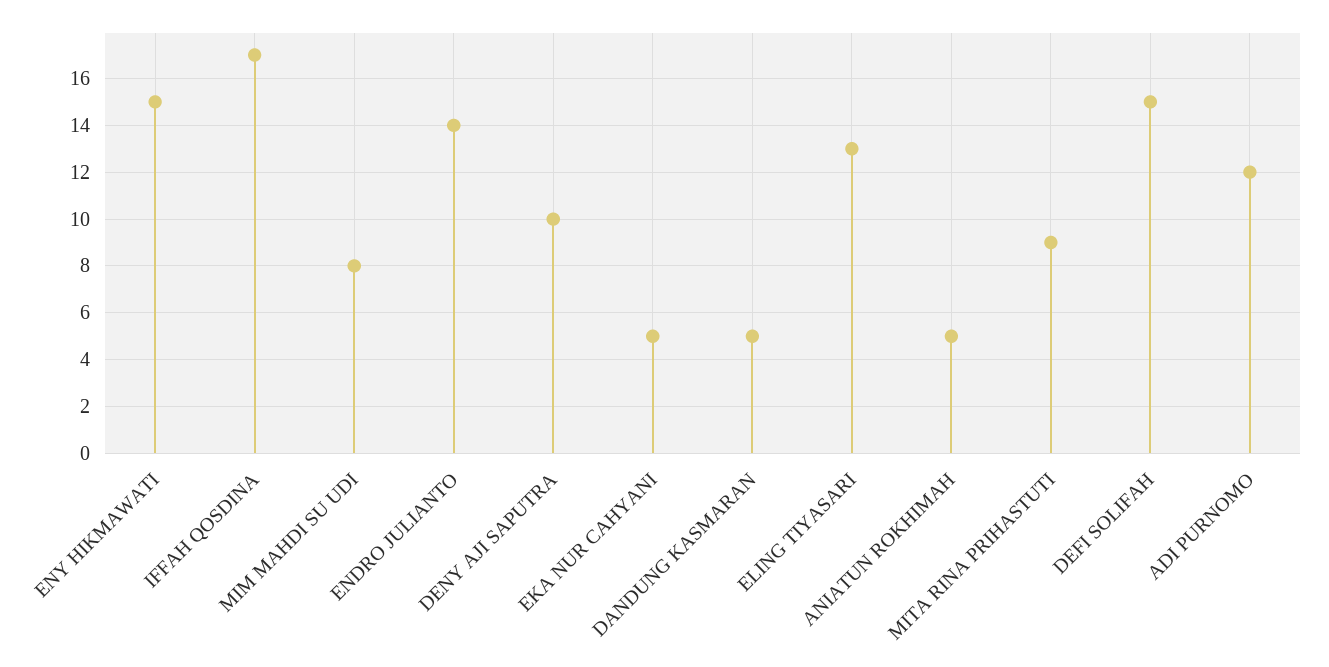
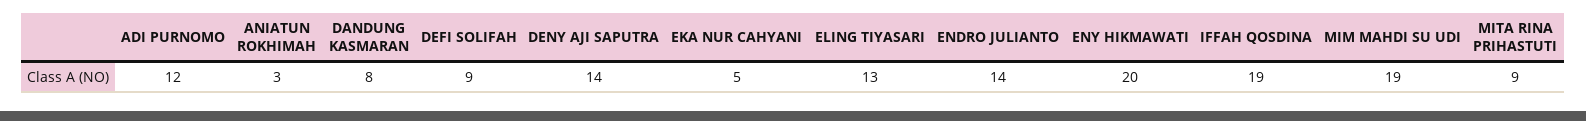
ENY HIKMAWATI: 15 -> 20
IFFAH QOSDINA: 17 -> 19
MIM MAHDI SU UDI: 8 -> 19
DENY AJI SAPUTRA: 10 -> 14
DANDUNG KASMARAN: 5 -> 8
ANIATUN ROKHIMAH: 5 -> 3
DEFI SOLIFAH: 15 -> 9

